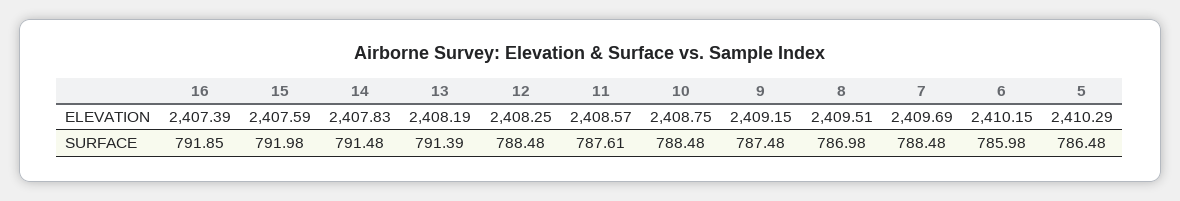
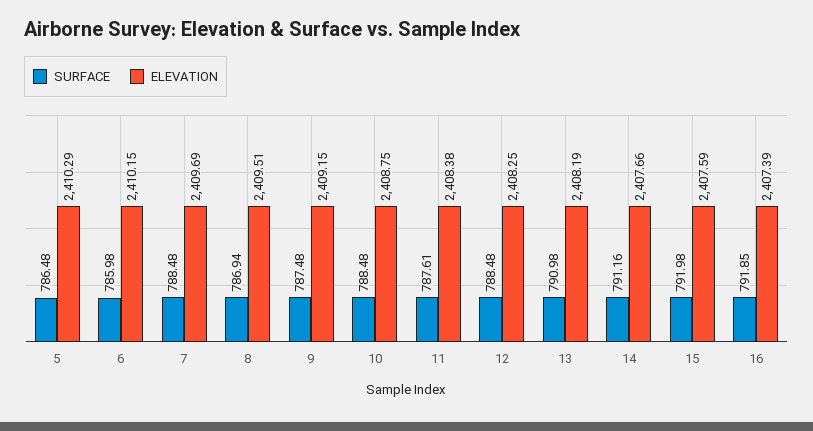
ELEVATION, 14: 2407.83 -> 2407.66
ELEVATION, 11: 2408.57 -> 2408.38
SURFACE, 14: 791.48 -> 791.16
SURFACE, 13: 791.39 -> 790.98
SURFACE, 8: 786.98 -> 786.94

